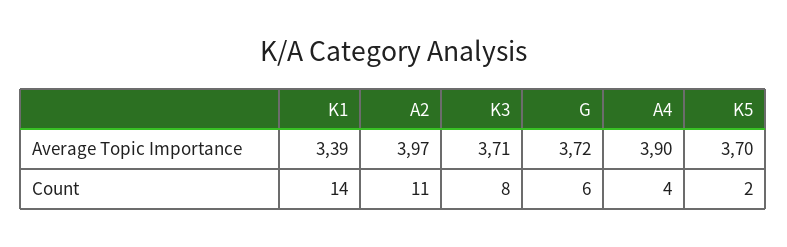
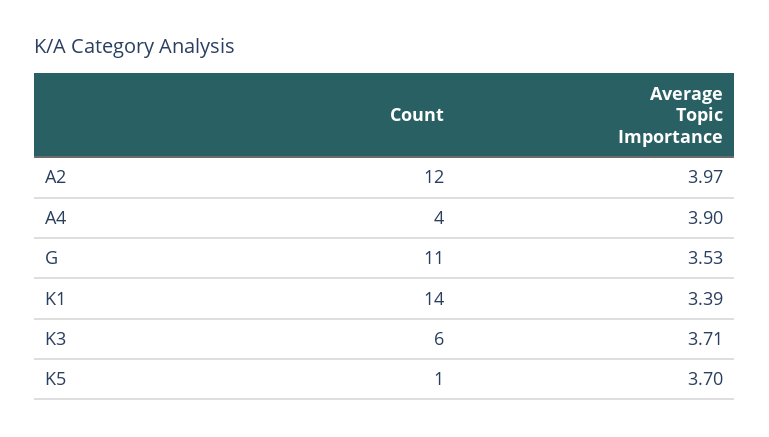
G, Average Topic Importance: 3.72 -> 3.53
A2, Count: 11 -> 12
K3, Count: 8 -> 6
G, Count: 6 -> 11
K5, Count: 2 -> 1

